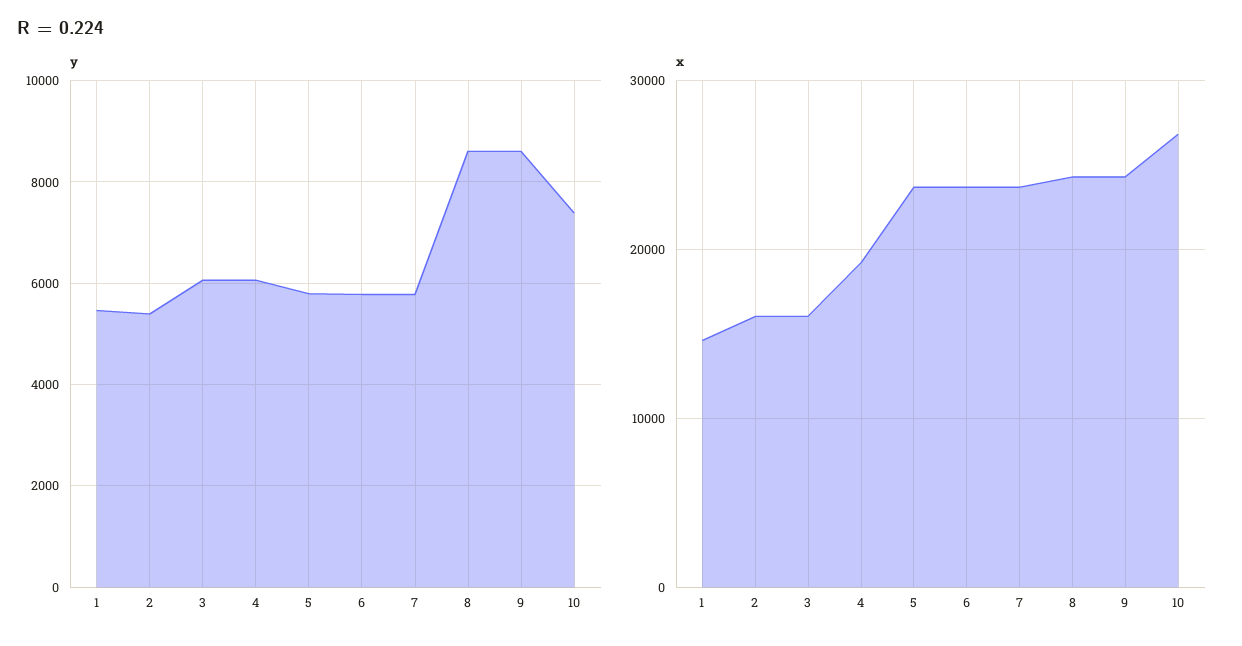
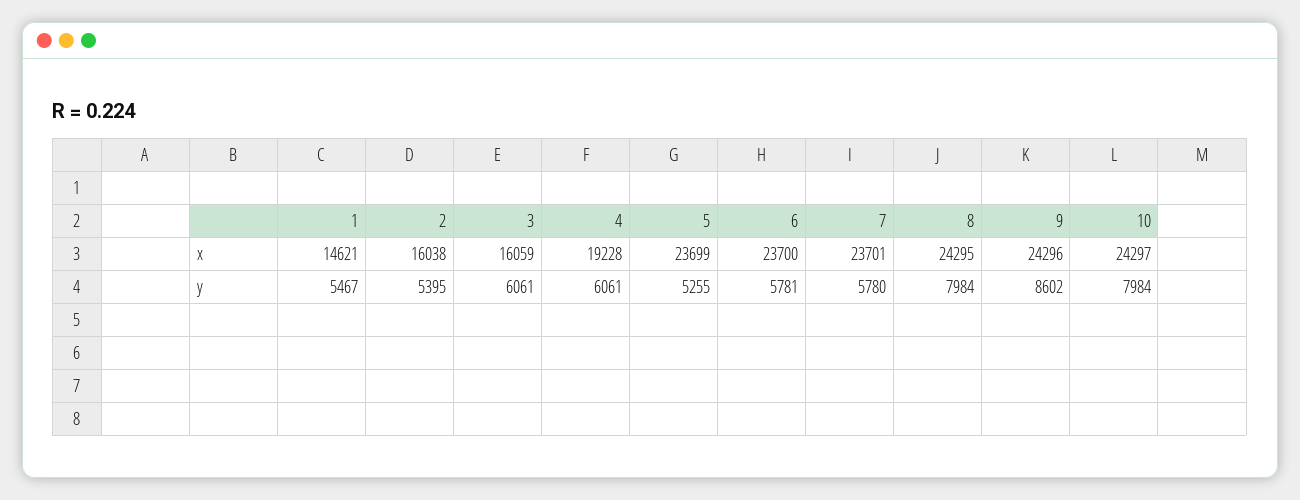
y, 5: 5800 -> 5255
y, 8: 8600 -> 7984
y, 10: 7400 -> 7984
x, 10: 27000 -> 24297

